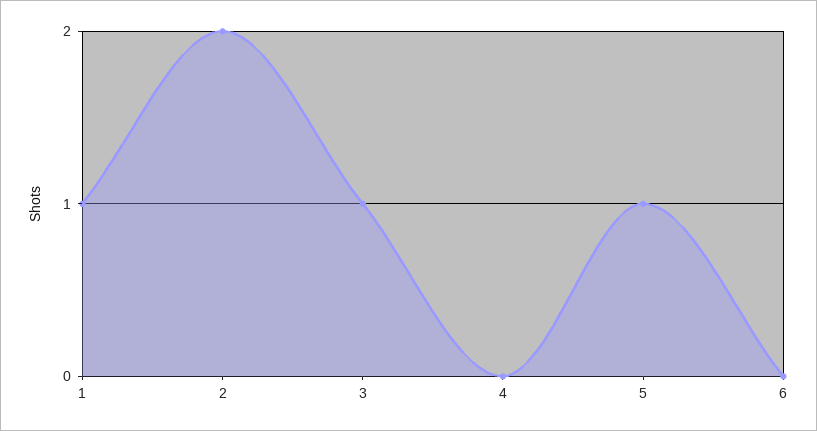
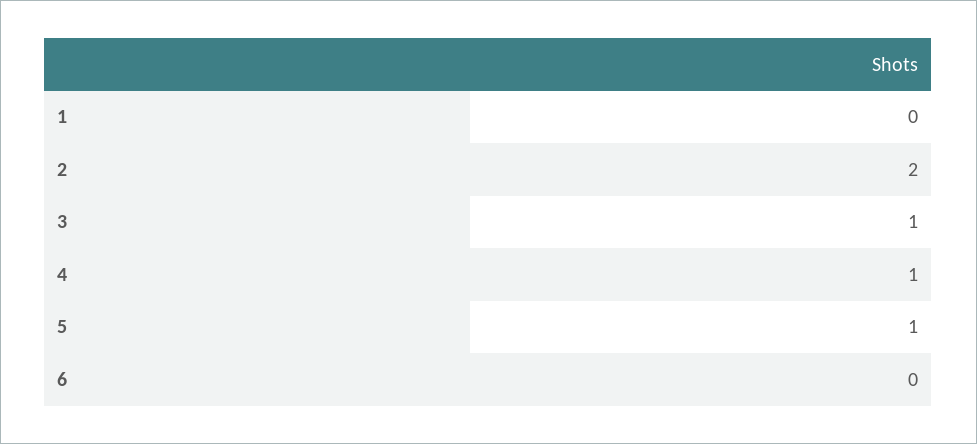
1: 1 -> 0
4: 0 -> 1

